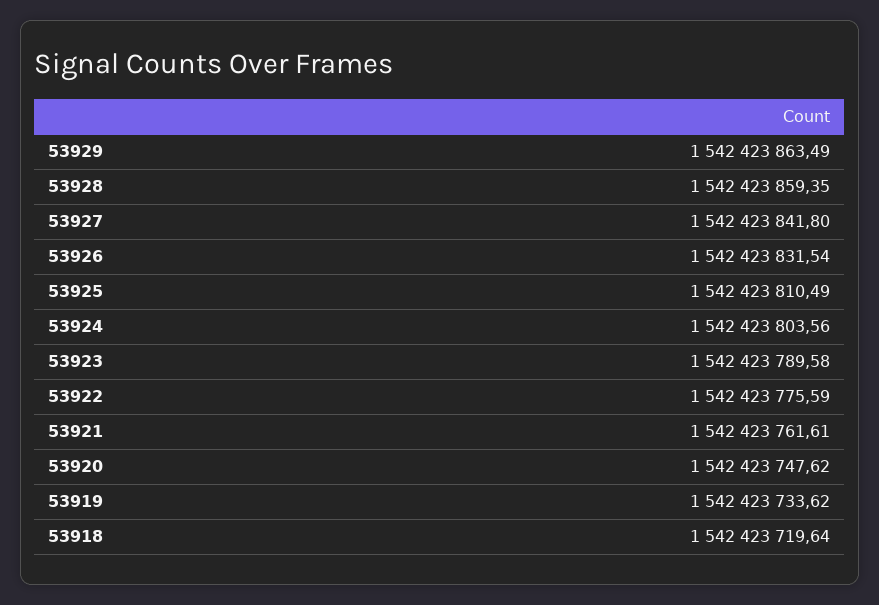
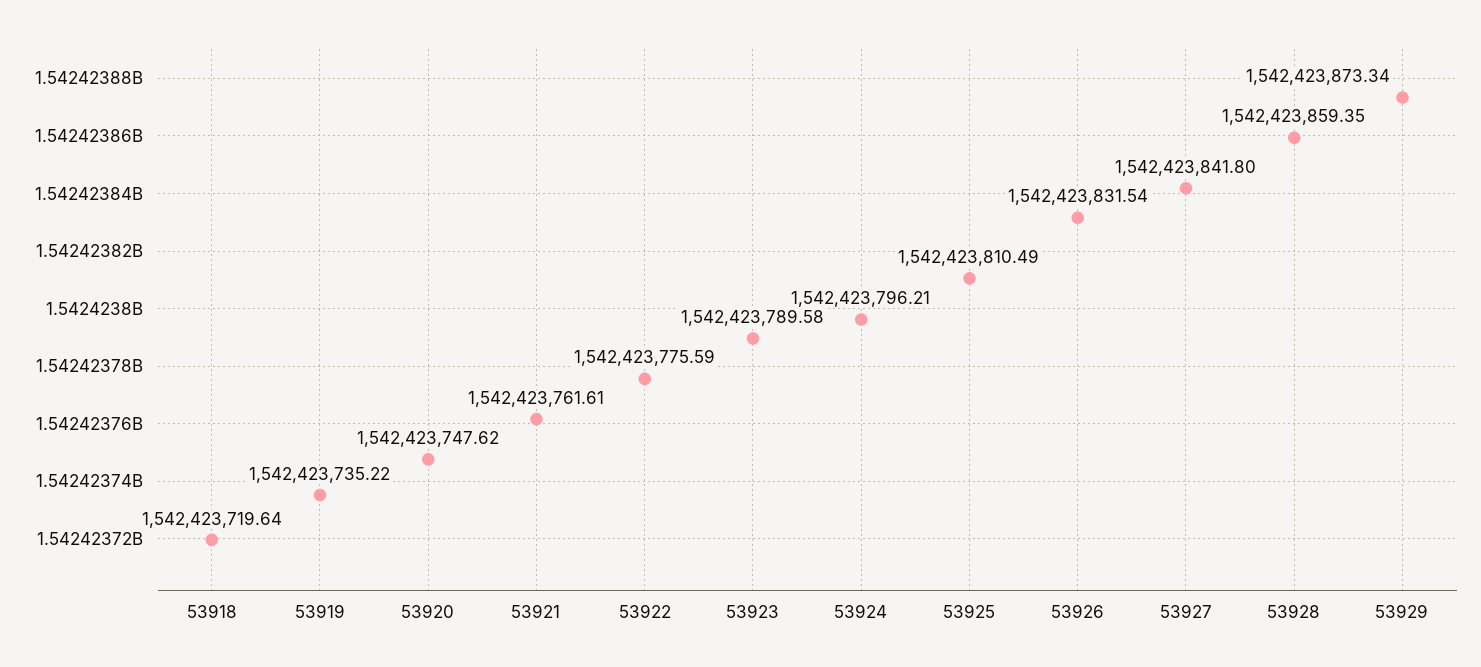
53929: 1542423863.49 -> 1542423873.34
53924: 1542423803.56 -> 1542423796.21
53919: 1542423733.62 -> 1542423735.22

